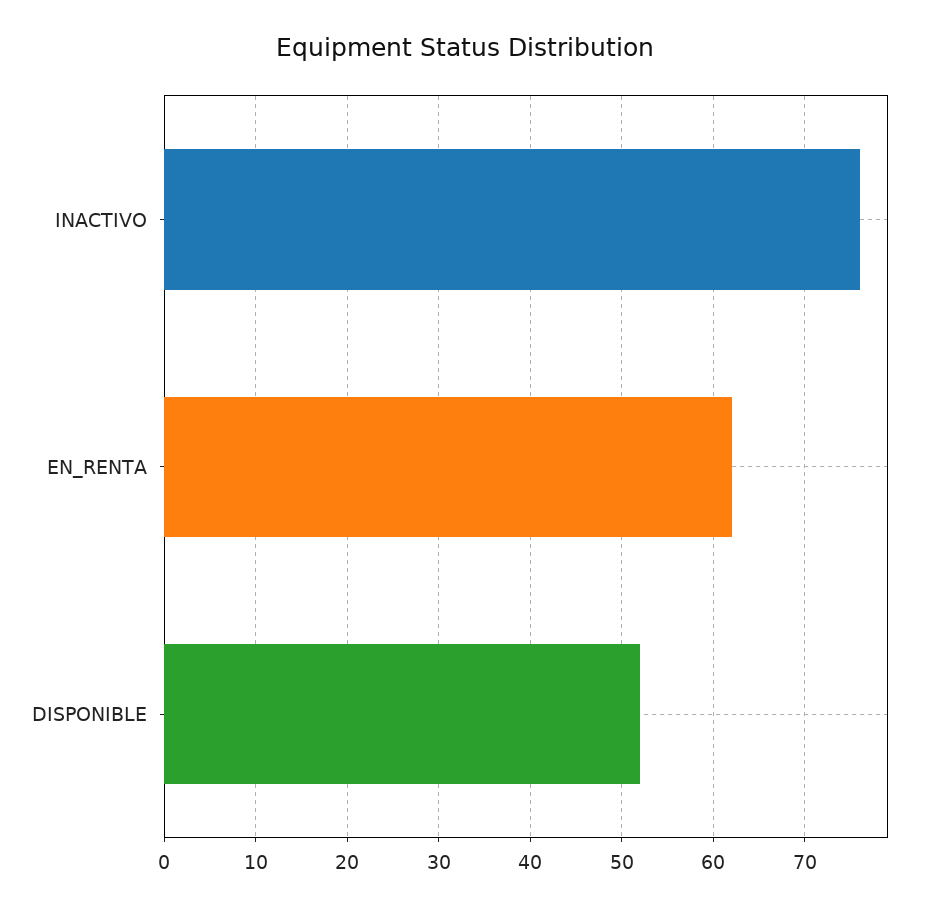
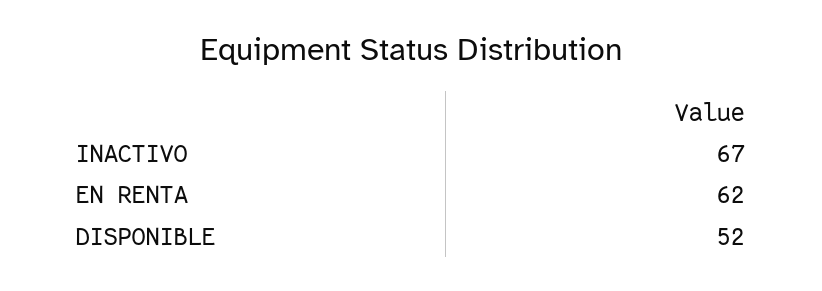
INACTIVO: 76 -> 67

